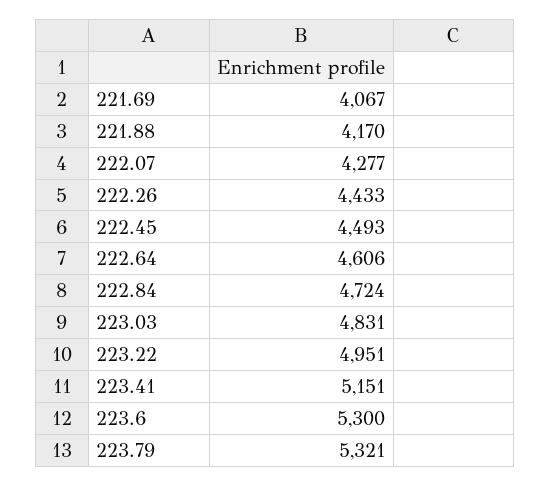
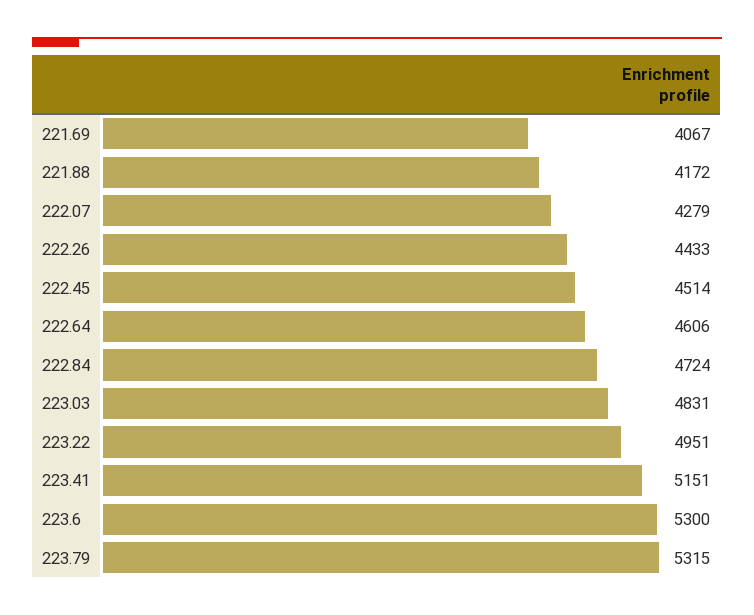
221.88: 4170 -> 4172
222.07: 4277 -> 4279
222.45: 4493 -> 4514
223.79: 5321 -> 5315

